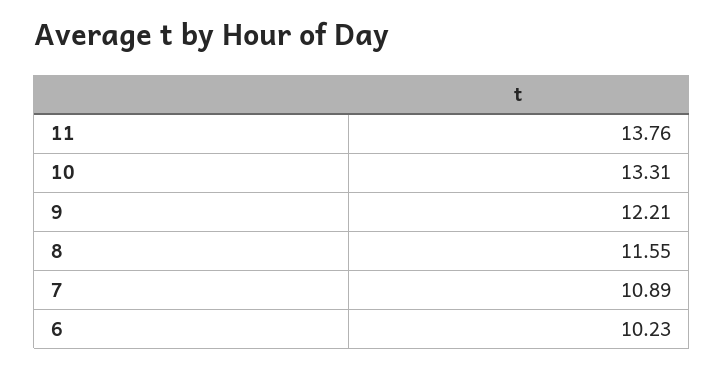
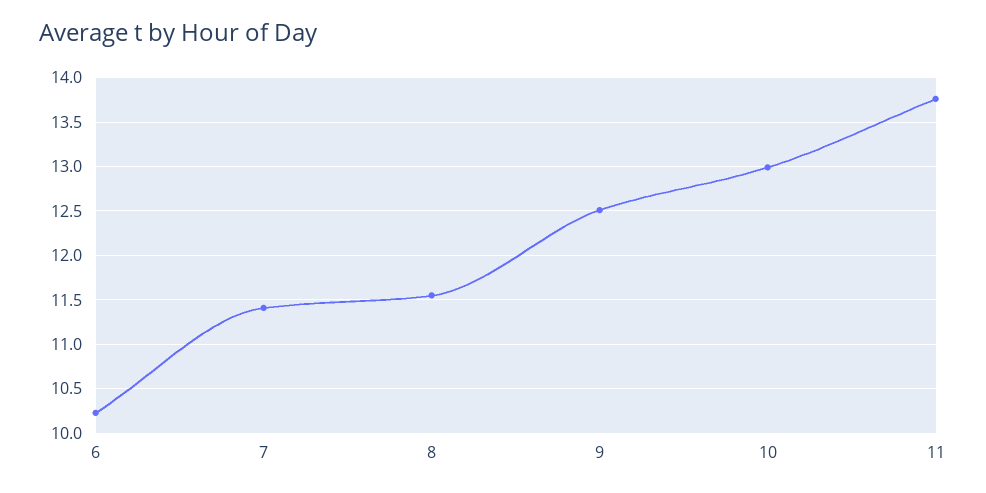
10: 13.31 -> 13
9: 12.21 -> 12.5
7: 10.89 -> 11.4

